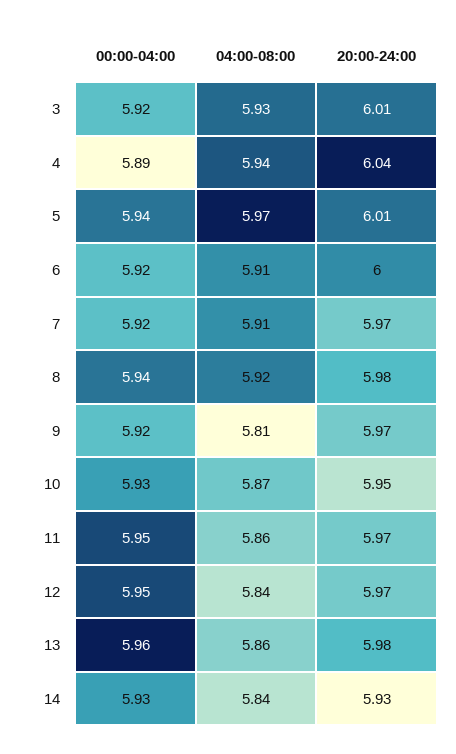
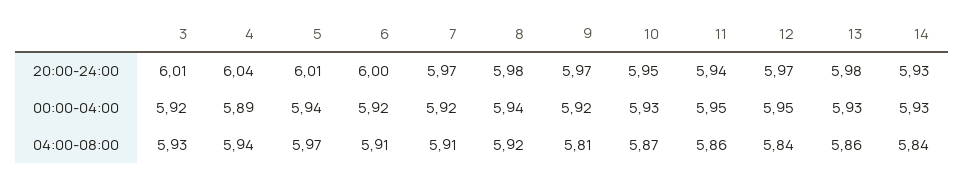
20:00-24:00, 11: 5.97 -> 5.94
00:00-04:00, 13: 5.96 -> 5.93

